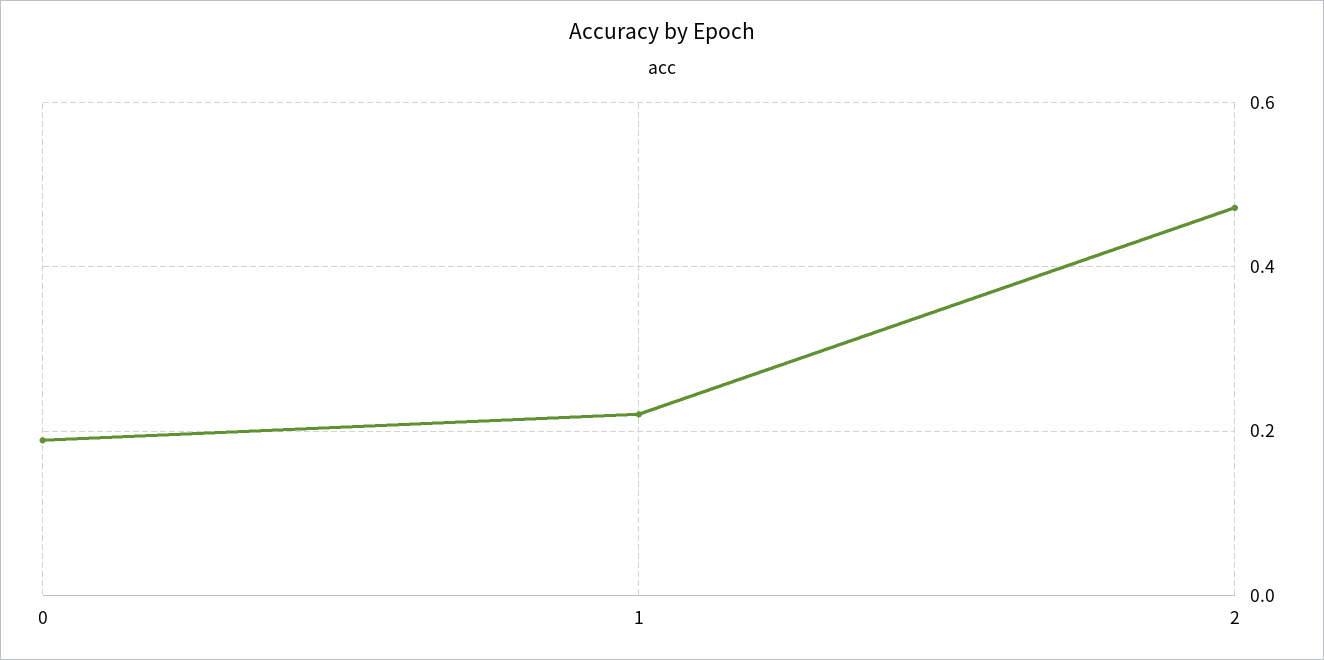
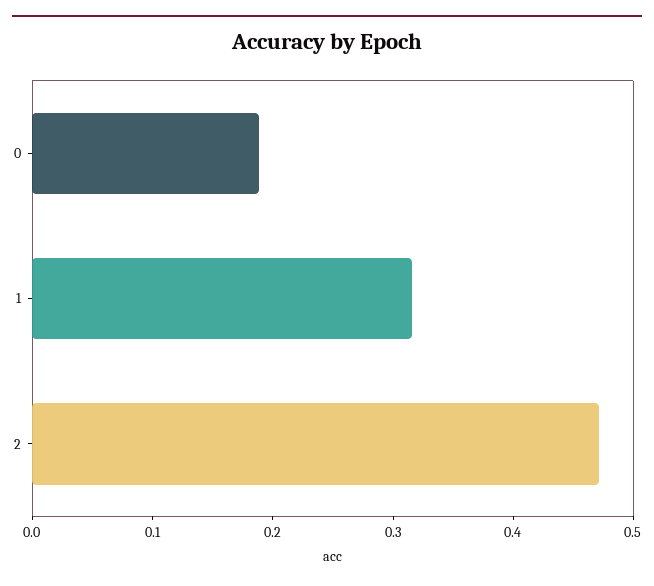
1: 0.22 -> 0.32

